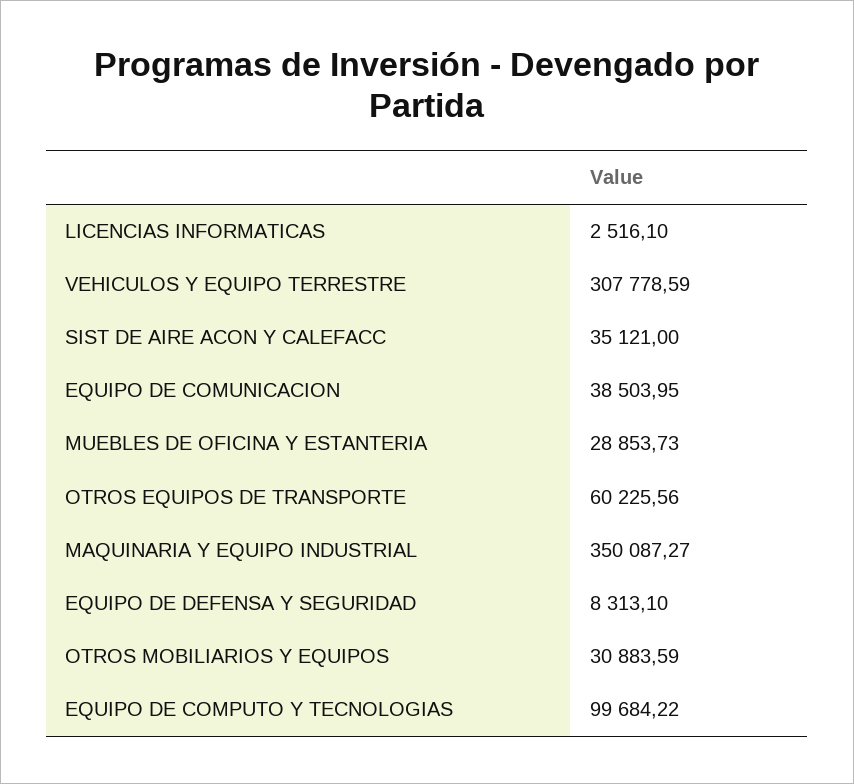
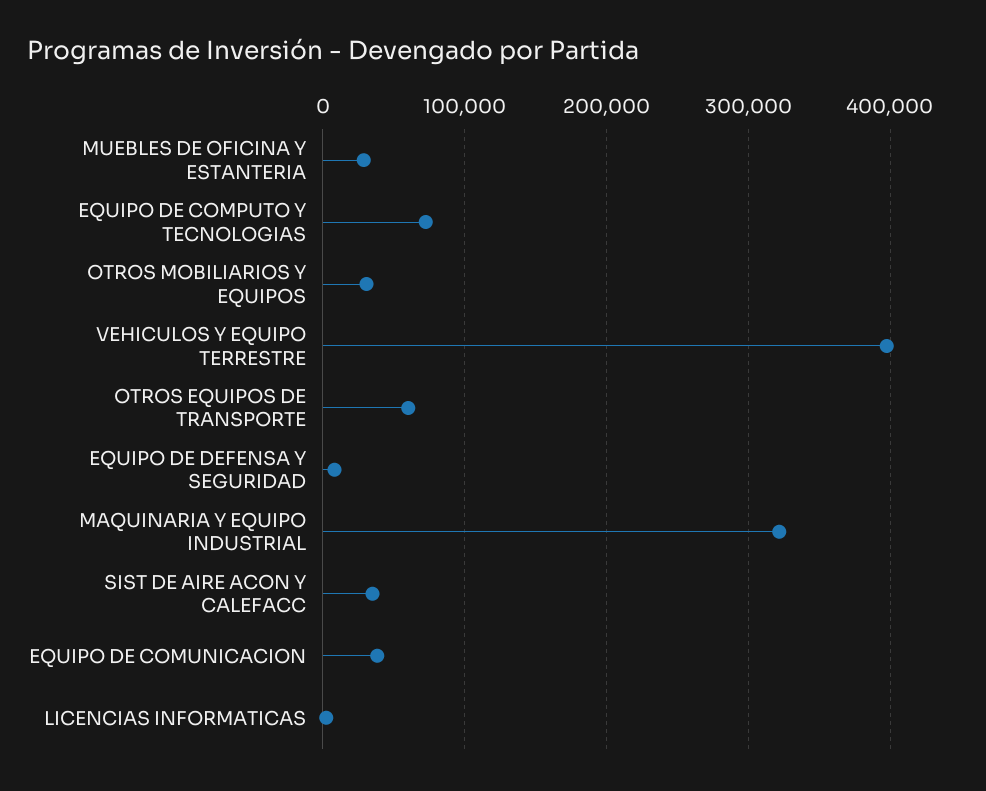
VEHICULOS Y EQUIPO TERRESTRE: 307778.59 -> 400000
MAQUINARIA Y EQUIPO INDUSTRIAL: 350087.27 -> 320000
EQUIPO DE COMPUTO Y TECNOLOGIAS: 99684.22 -> 70000

